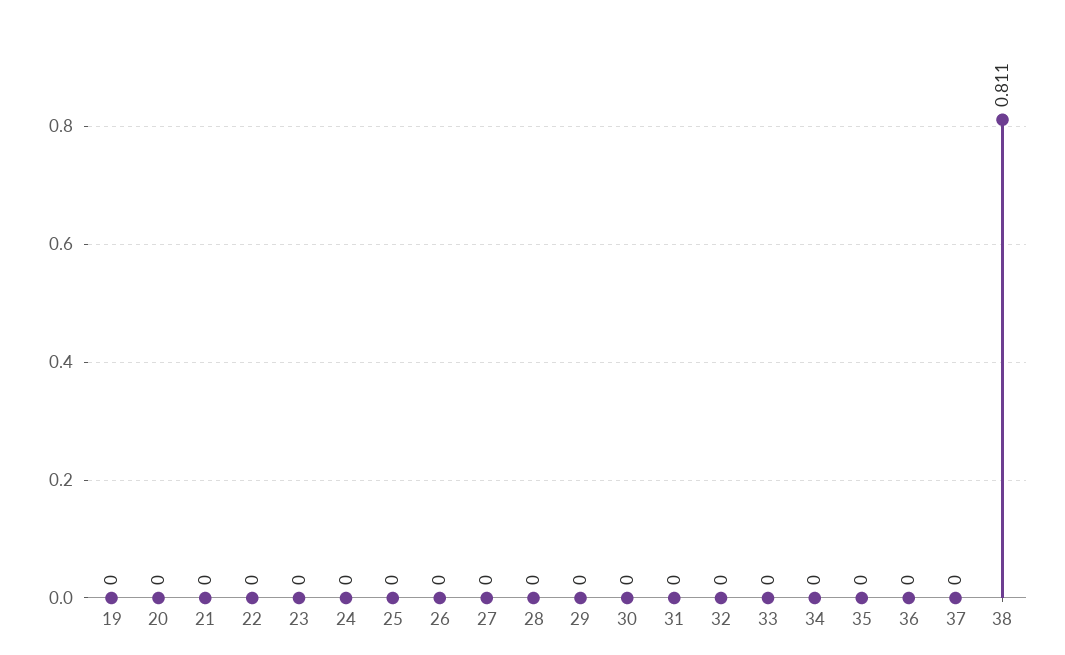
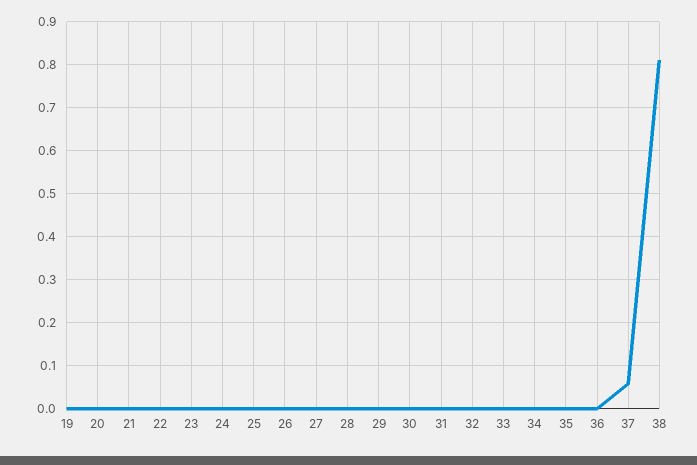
37: 0 -> 0.06

